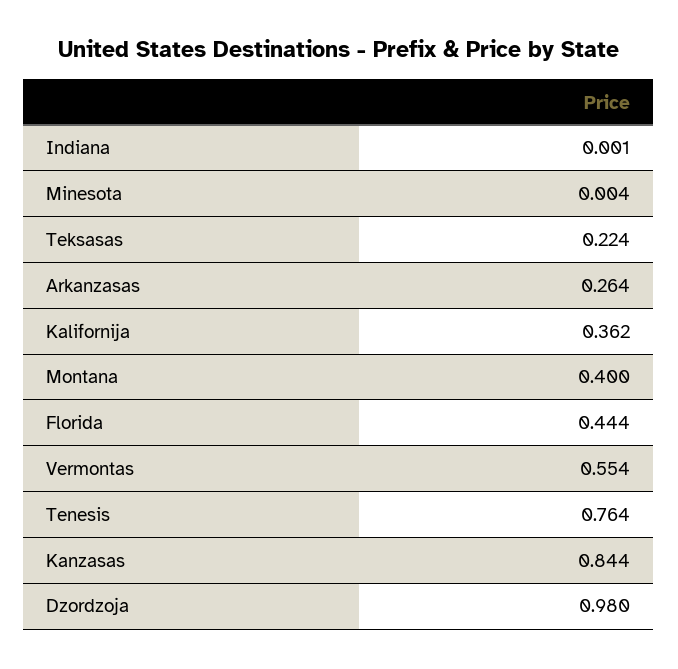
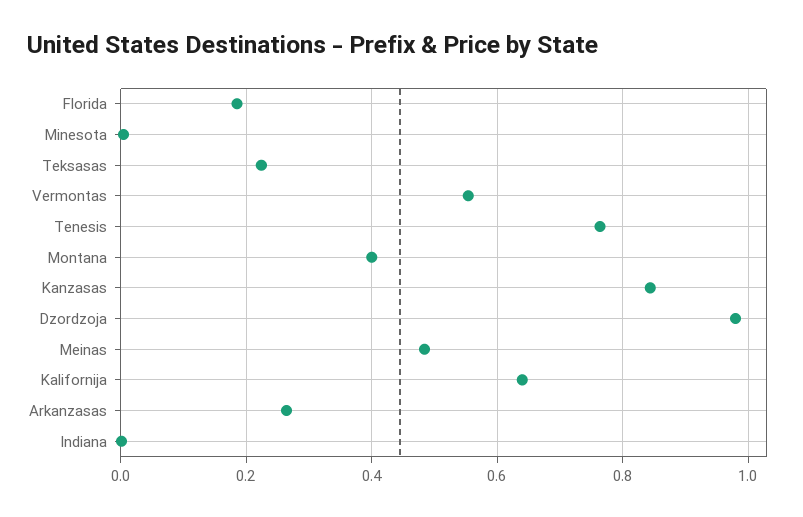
Kalifornija: 0.362 -> 0.64
Florida: 0.444 -> 0.18
Meinas: none -> 0.48

